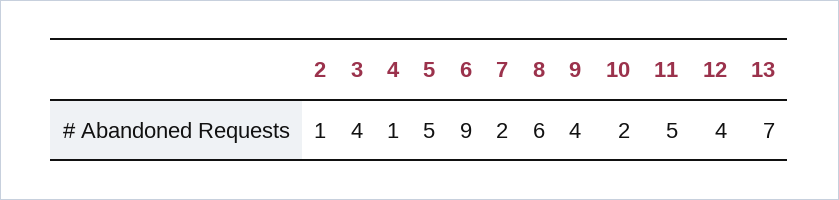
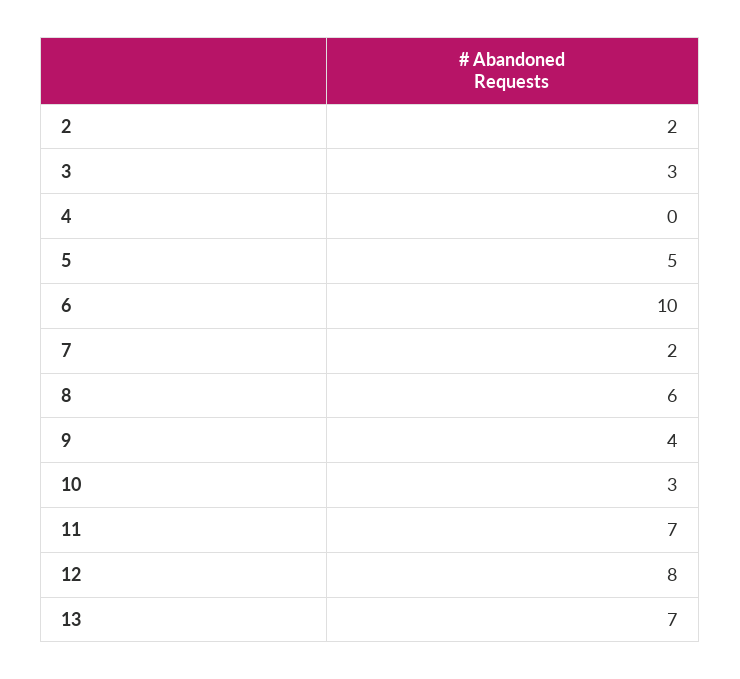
2: 1 -> 2
3: 4 -> 3
4: 1 -> 0
6: 9 -> 10
10: 2 -> 3
11: 5 -> 7
12: 4 -> 8

